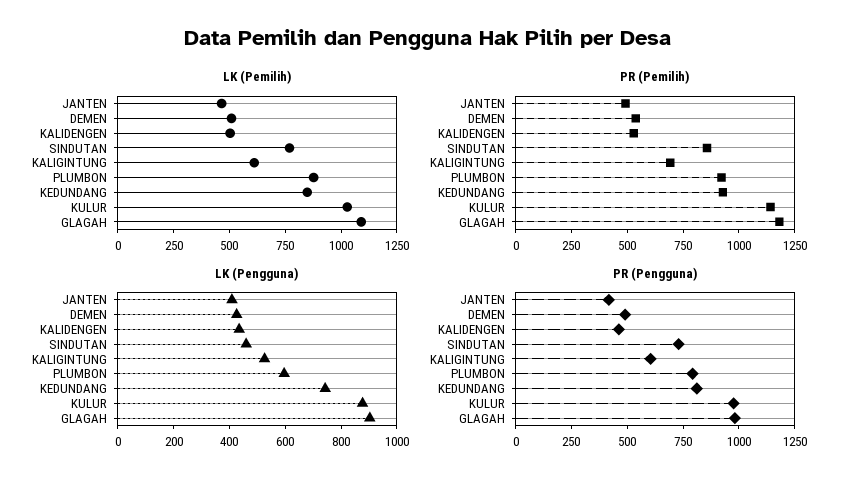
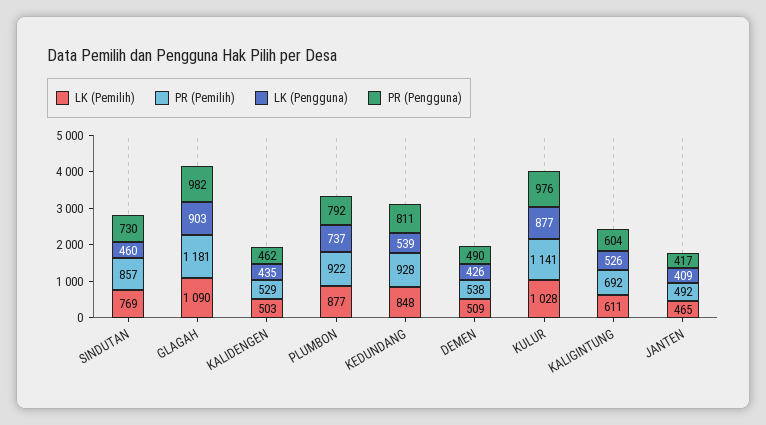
LK (Pengguna), PLUMBON: 600 -> 737
LK (Pengguna), KEDUNDANG: 750 -> 539

